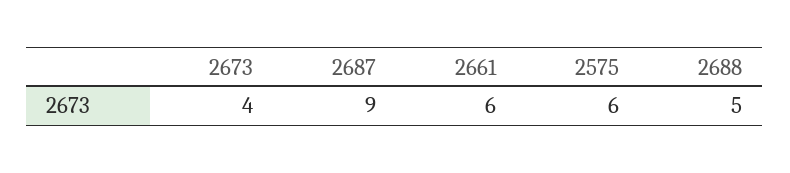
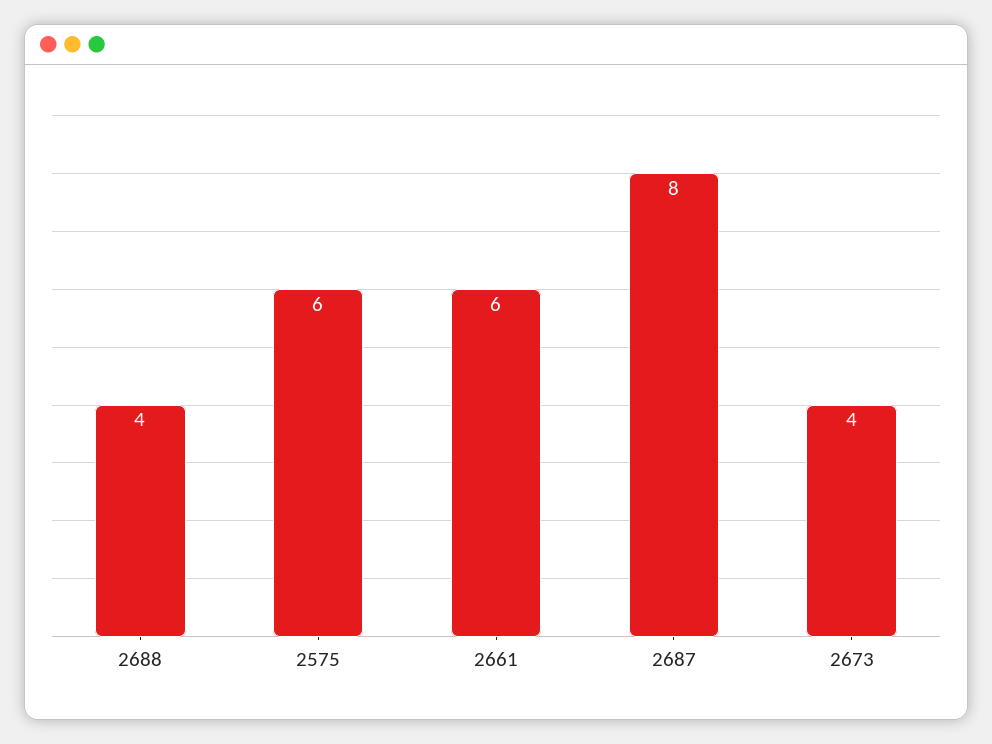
2687: 9 -> 8
2688: 5 -> 4

